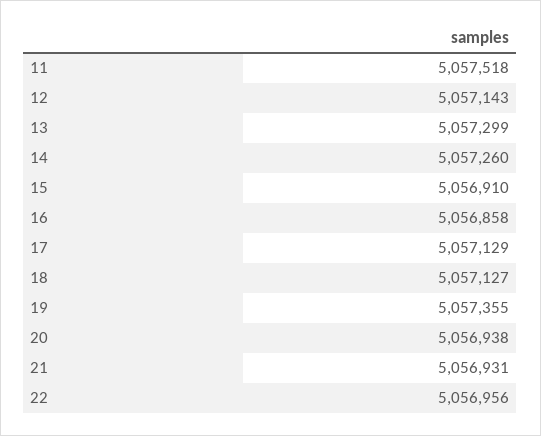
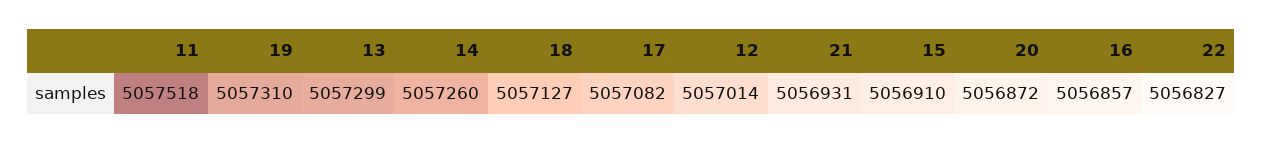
12: 5057143 -> 5057014
16: 5056858 -> 5056857
17: 5057129 -> 5057082
19: 5057355 -> 5057310
20: 5056938 -> 5056872
22: 5056956 -> 5056827

